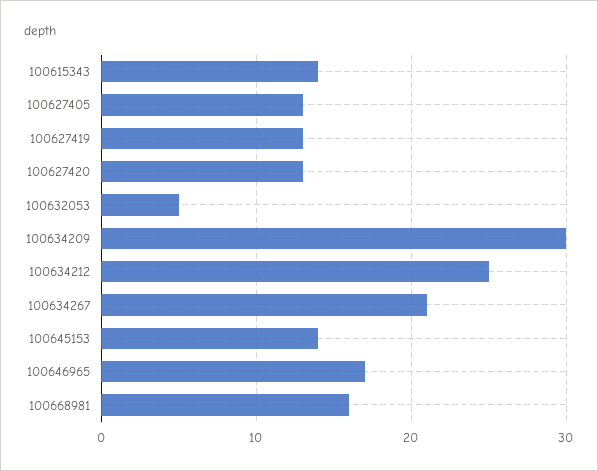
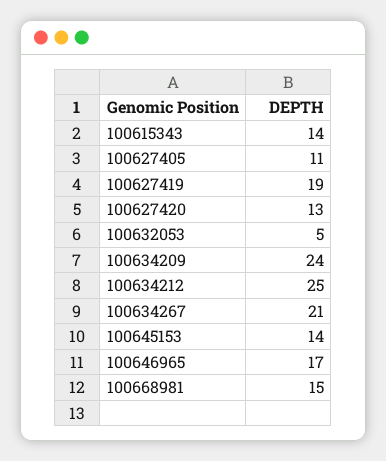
100627405: 13 -> 11
100627419: 13 -> 19
100634209: 30 -> 24
100668981: 16 -> 15

